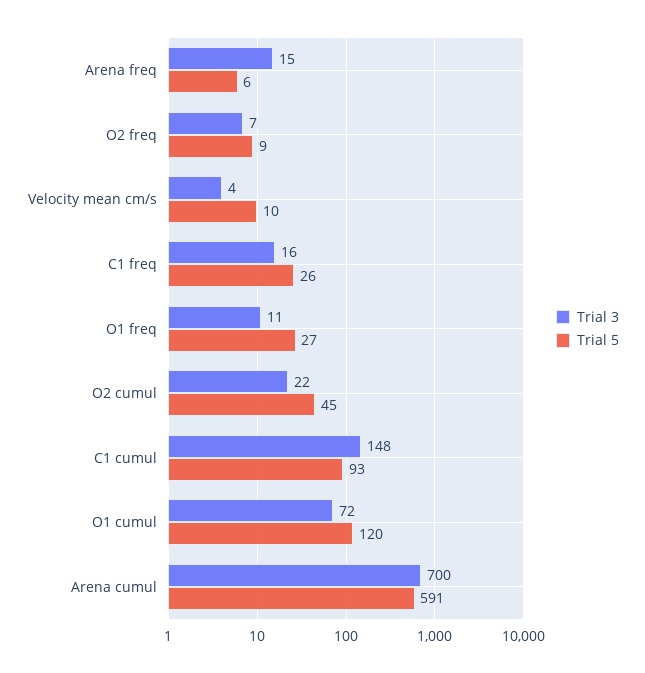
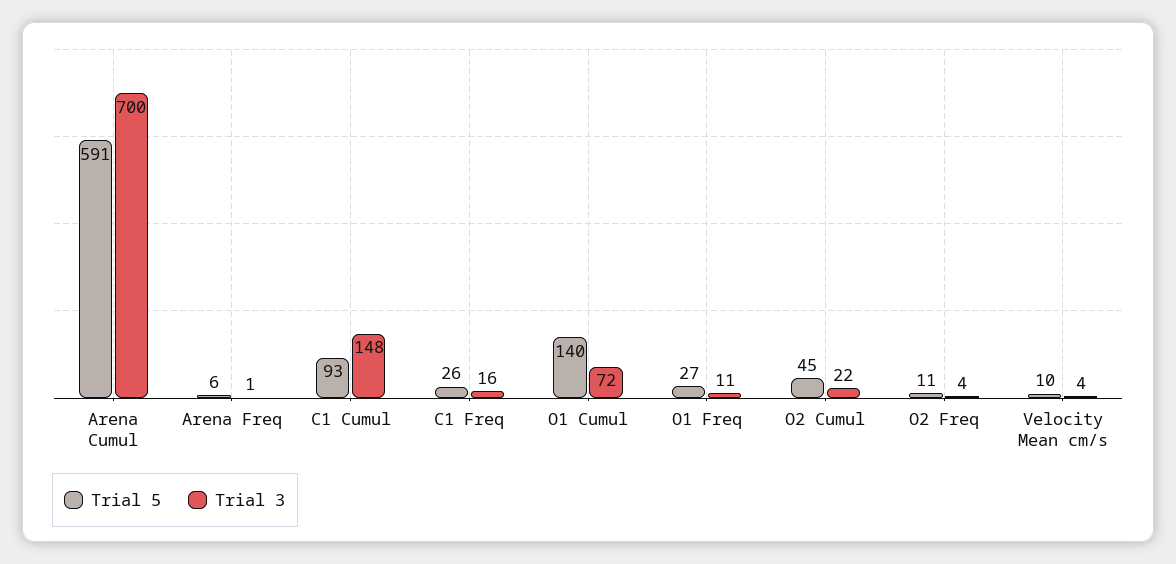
Trial 3, Arena freq: 15 -> 1
Trial 3, O2 freq: 7 -> 4
Trial 5, O2 freq: 9 -> 11
Trial 5, O1 cumul: 120 -> 140

